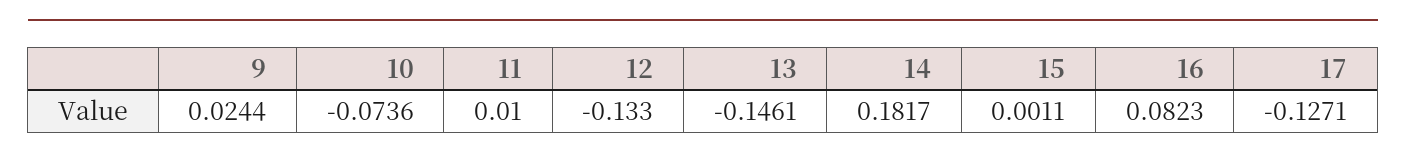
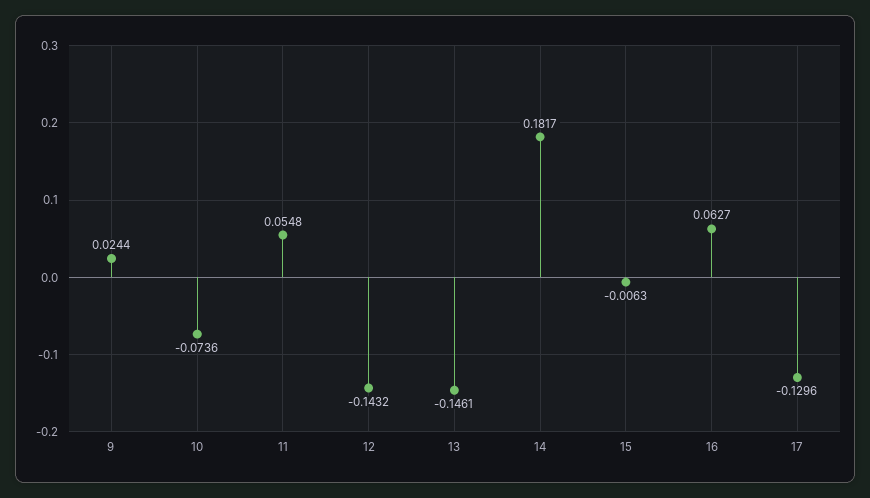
11: 0.01 -> 0.0548
12: -0.133 -> -0.1432
15: 0.0011 -> -0.0063
16: 0.0823 -> 0.0627
17: -0.1271 -> -0.1296

